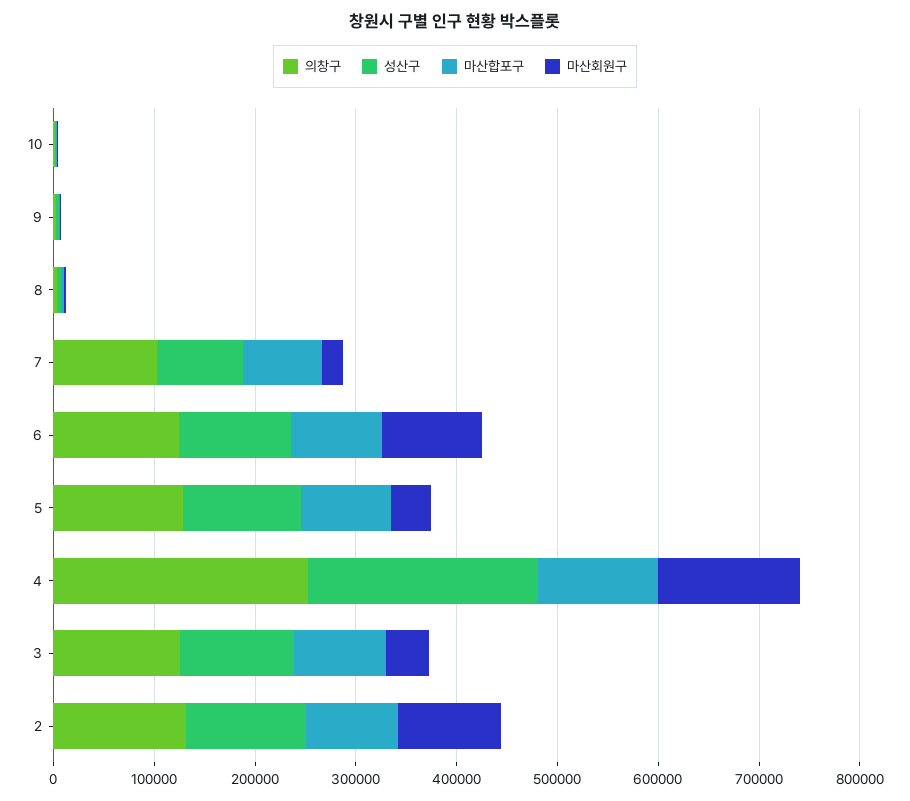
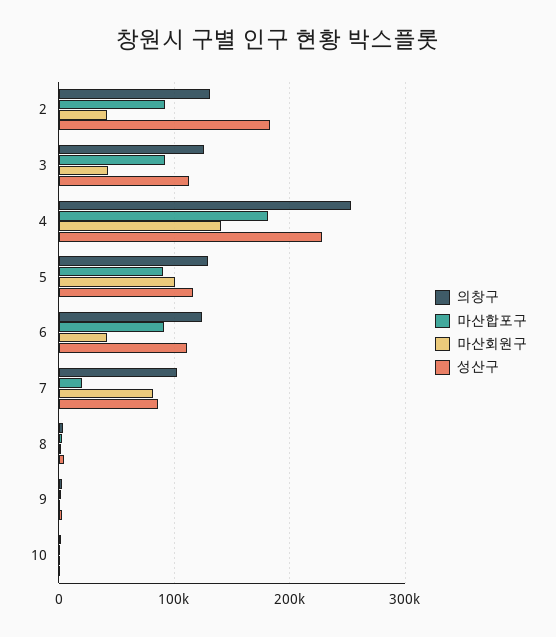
마산합포구, 7: 80000 -> 20000
마산회원구, 7: 20000 -> 80000
마산회원구, 6: 100000 -> 40000
마산회원구, 5: 40000 -> 100000
마산합포구, 4: 120000 -> 180000
성산구, 2: 120000 -> 180000
마산회원구, 2: 100000 -> 40000

